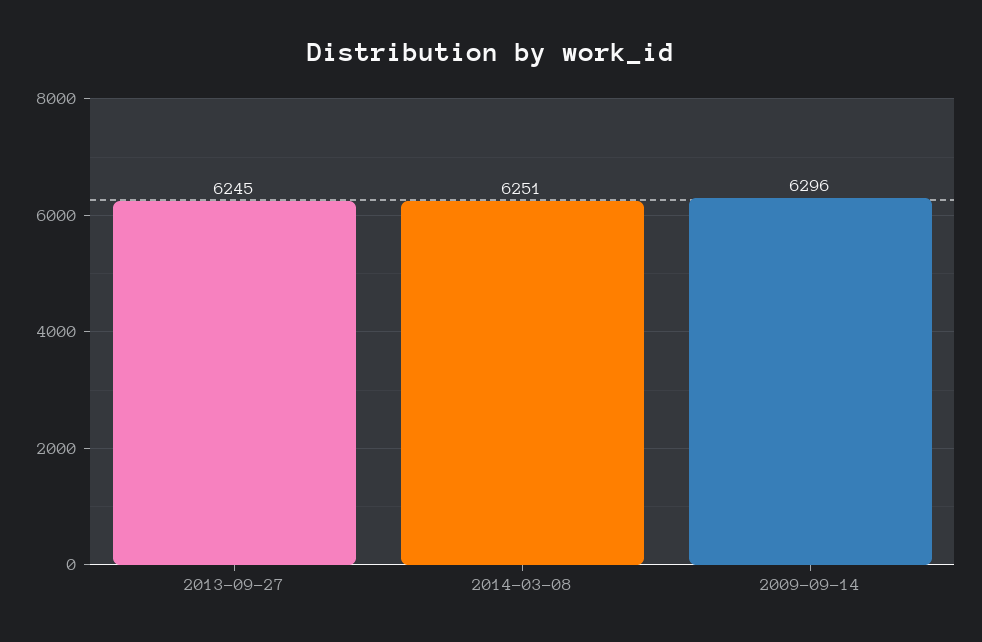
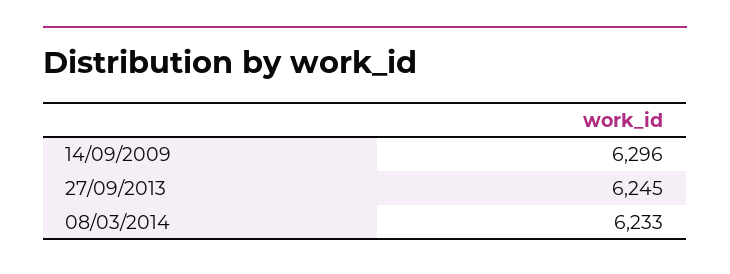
2014-03-08: 6251 -> 6233

